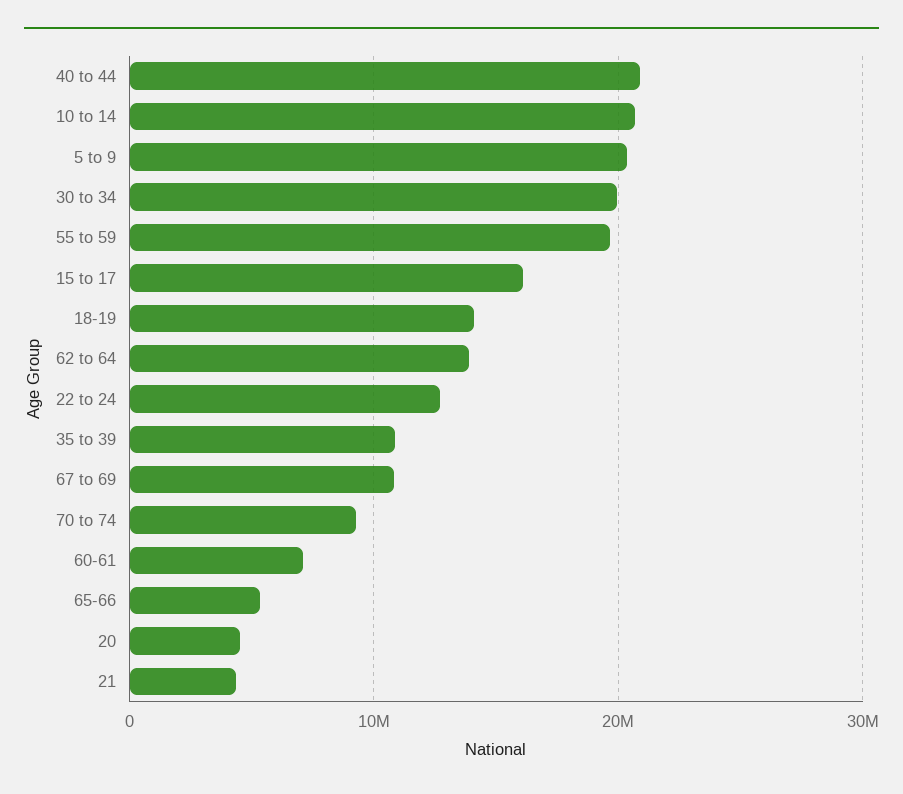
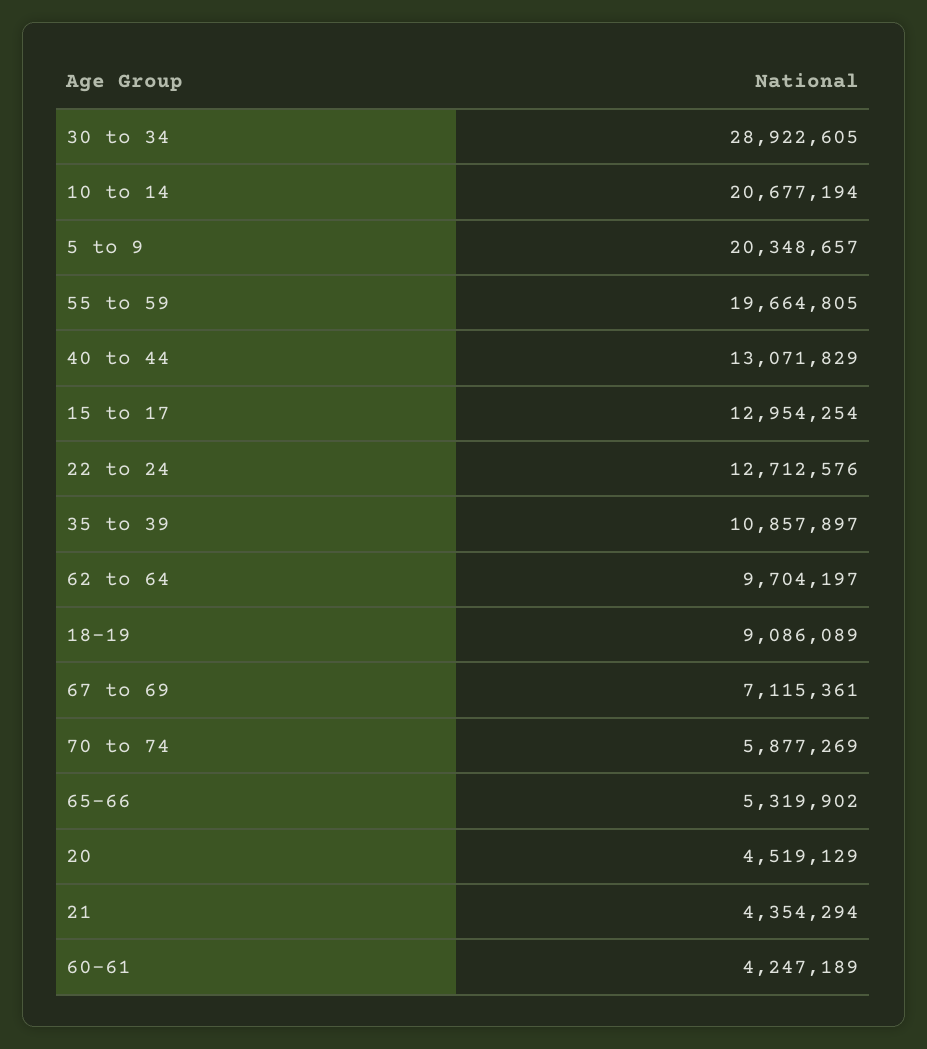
40 to 44: 21000000 -> 13071829
30 to 34: 20000000 -> 28922605
15 to 17: 16000000 -> 12954254
18-19: 14000000 -> 9086089
62 to 64: 14000000 -> 9704197
67 to 69: 11000000 -> 7115361
70 to 74: 9000000 -> 5877269
60-61: 7000000 -> 4247189

